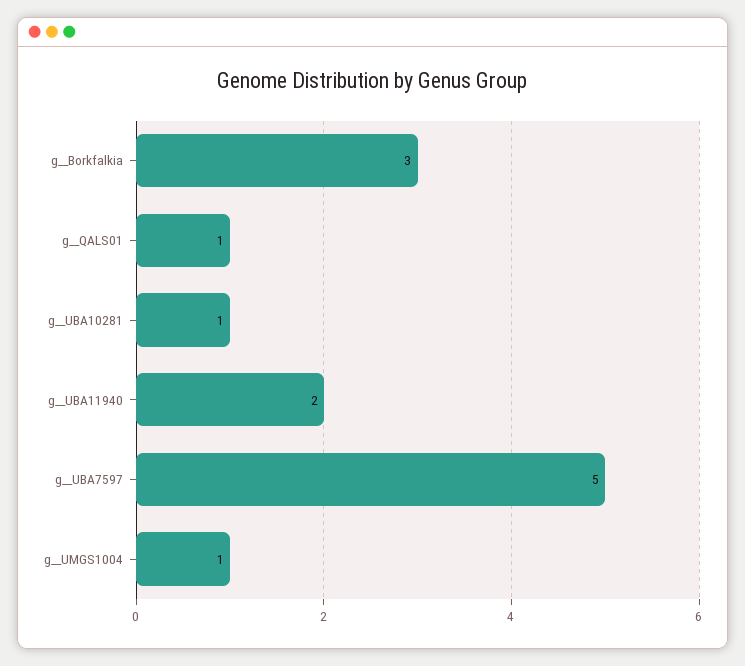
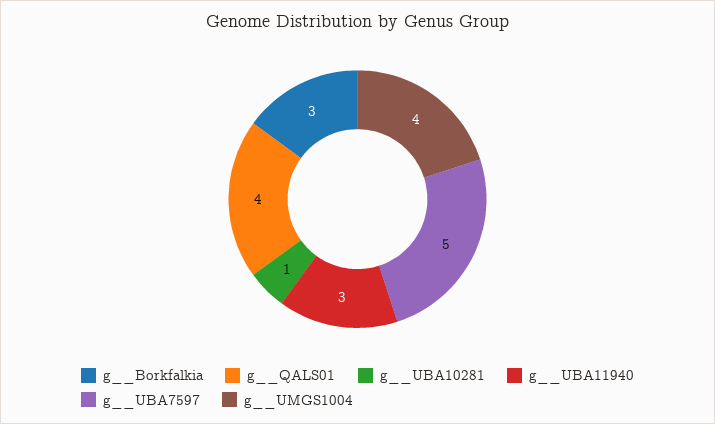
g__QALS01: 1 -> 4
g__UBA11940: 2 -> 3
g__UMGS1004: 1 -> 4

